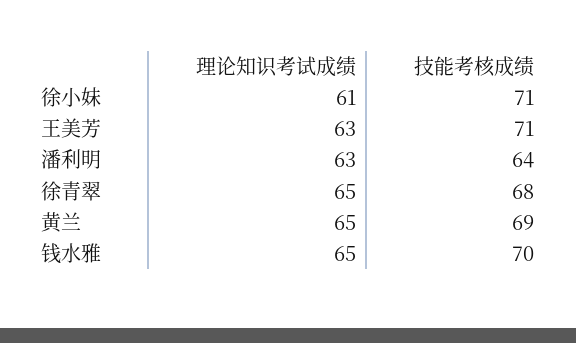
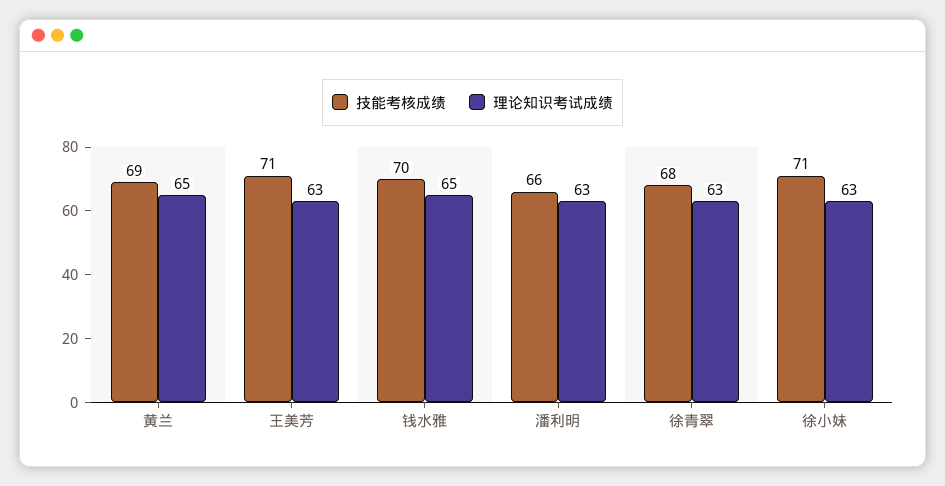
理论知识考试成绩, 徐小妹: 61 -> 63
技能考核成绩, 潘利明: 64 -> 66
理论知识考试成绩, 徐青翠: 65 -> 63

